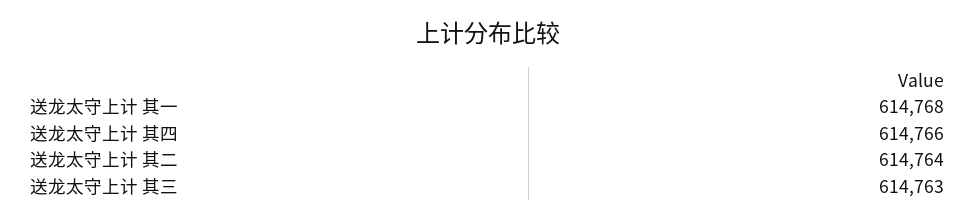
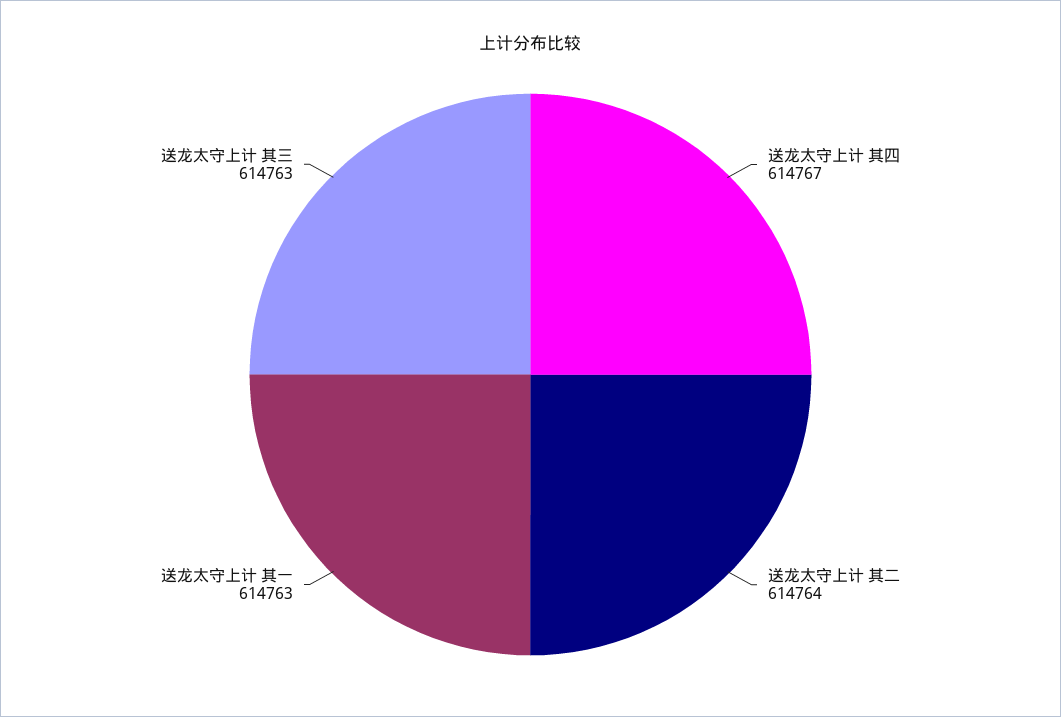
送龙太守上计 其一: 614768 -> 614763
送龙太守上计 其四: 614766 -> 614767

